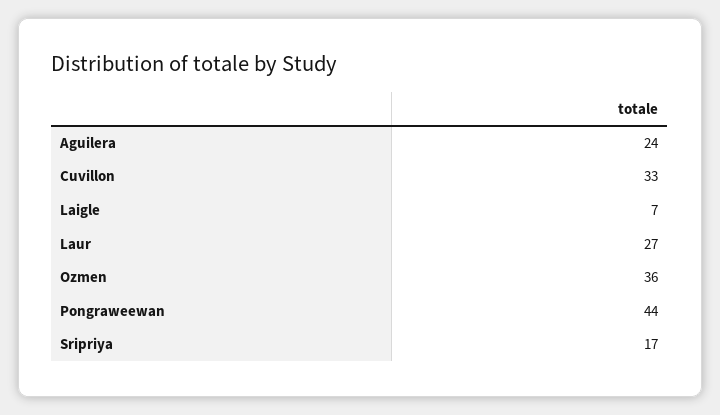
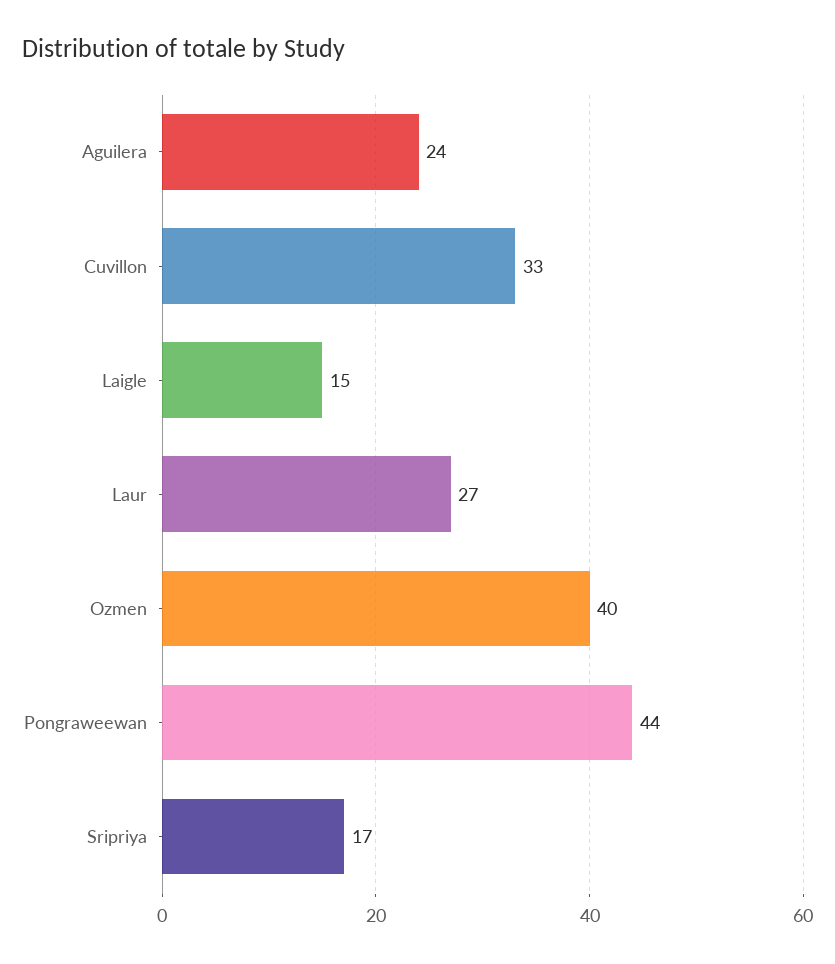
Laigle: 7 -> 15
Ozmen: 36 -> 40

